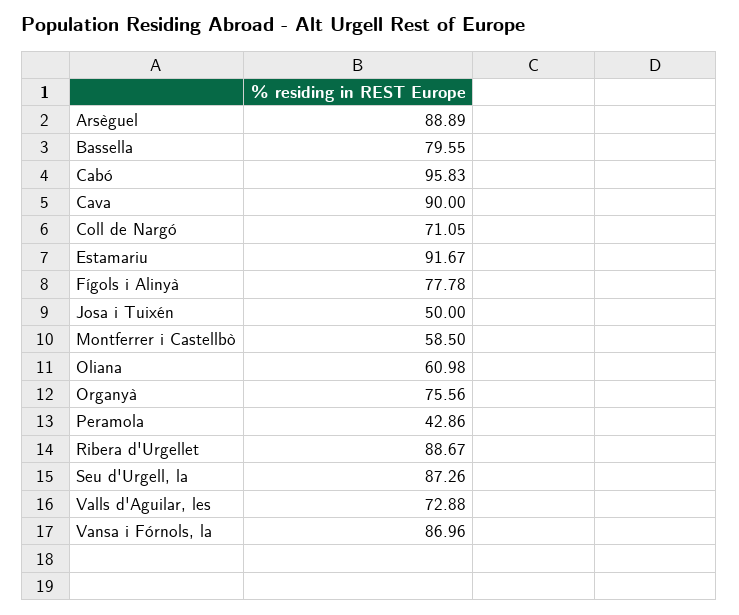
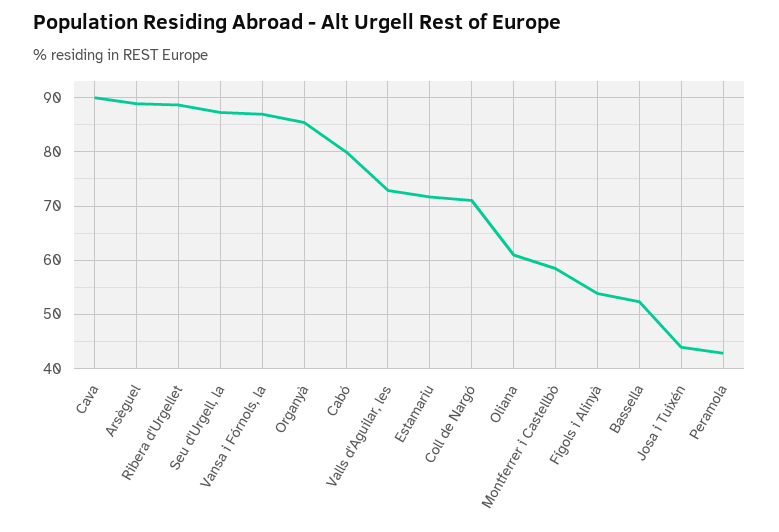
Bassella: 79.55 -> 52
Cabó: 95.83 -> 80
Estamariu: 91.67 -> 72
Fígols i Alinyà: 77.78 -> 54
Josa i Tuixén: 50 -> 44
Organyà: 75.56 -> 86

